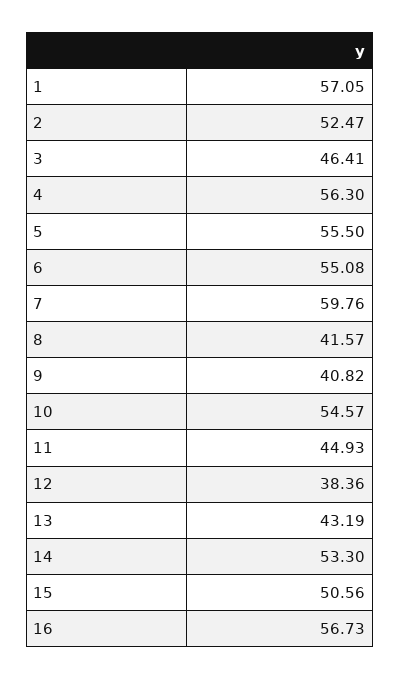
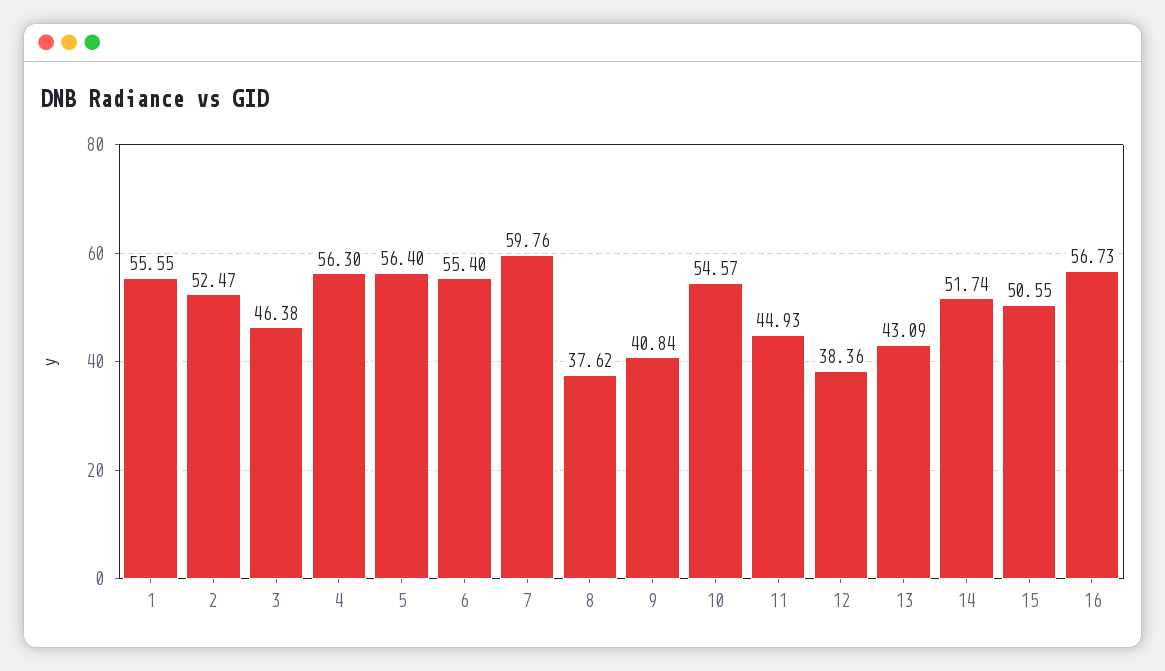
1: 57.05 -> 55.55
3: 46.41 -> 46.38
5: 55.5 -> 56.4
6: 55.08 -> 55.4
8: 41.57 -> 37.62
9: 40.82 -> 40.84
13: 43.19 -> 43.09
14: 53.3 -> 51.74
15: 50.56 -> 50.55

